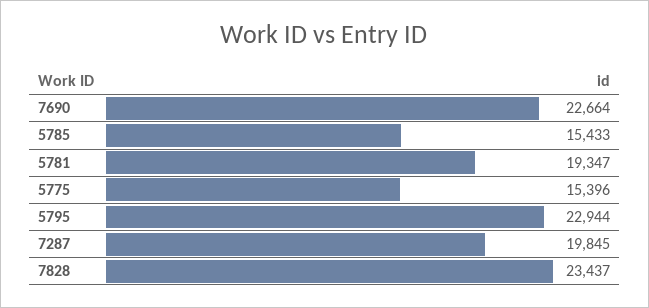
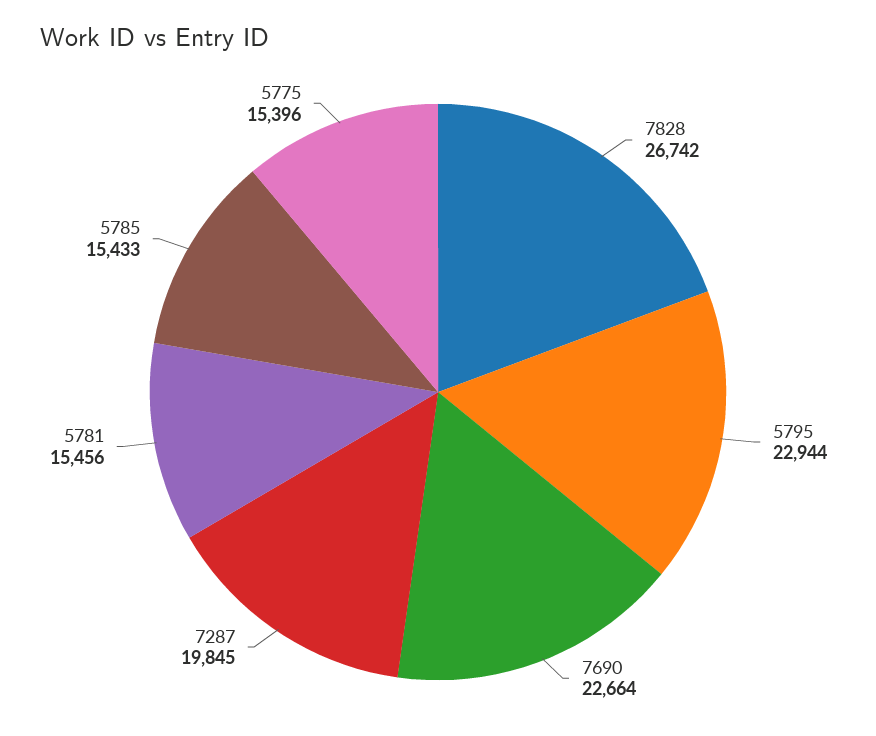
5781: 19347 -> 15456
7828: 23437 -> 26742

